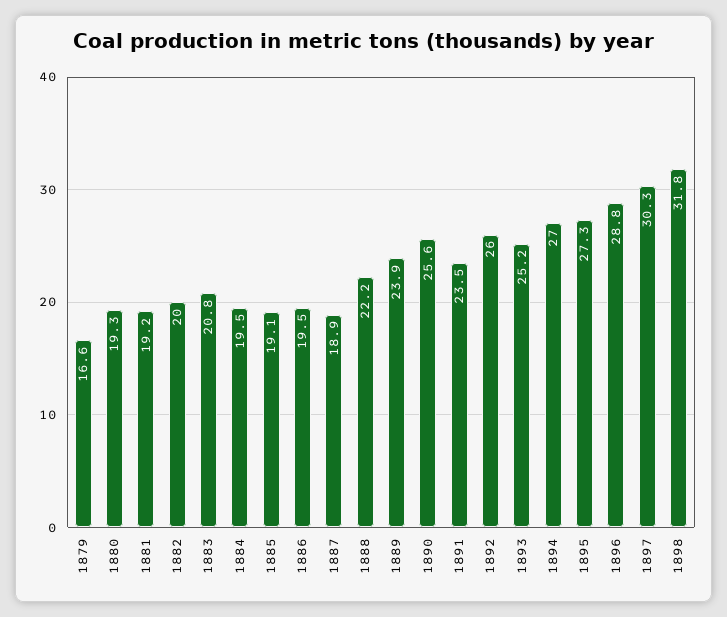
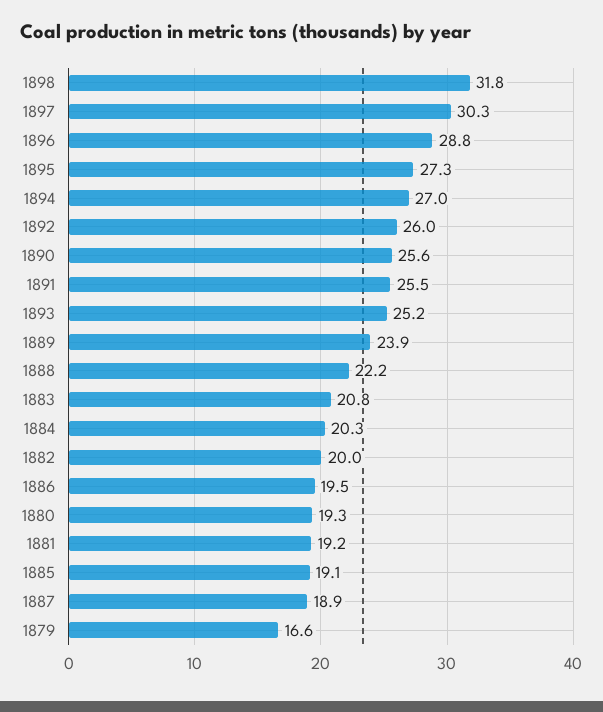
1884: 19.5 -> 20.3
1891: 23.5 -> 25.5

